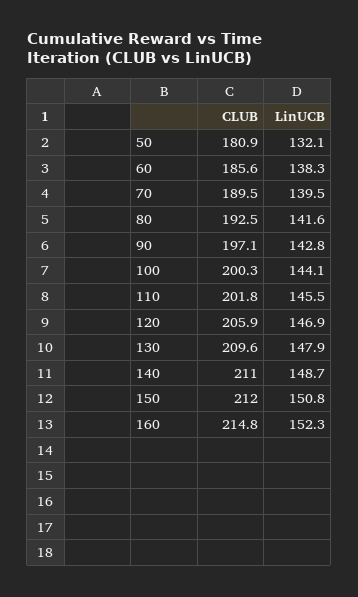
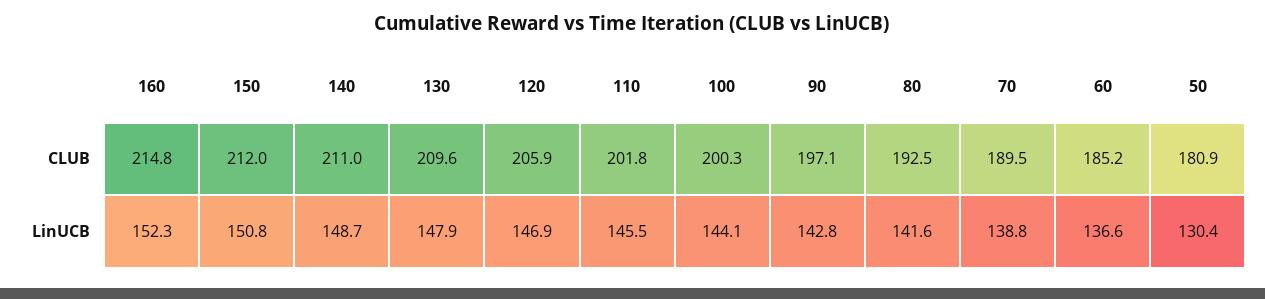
LinUCB, 50: 132.1 -> 130.4
CLUB, 60: 185.6 -> 185.2
LinUCB, 60: 138.3 -> 136.6
LinUCB, 70: 139.5 -> 138.8

